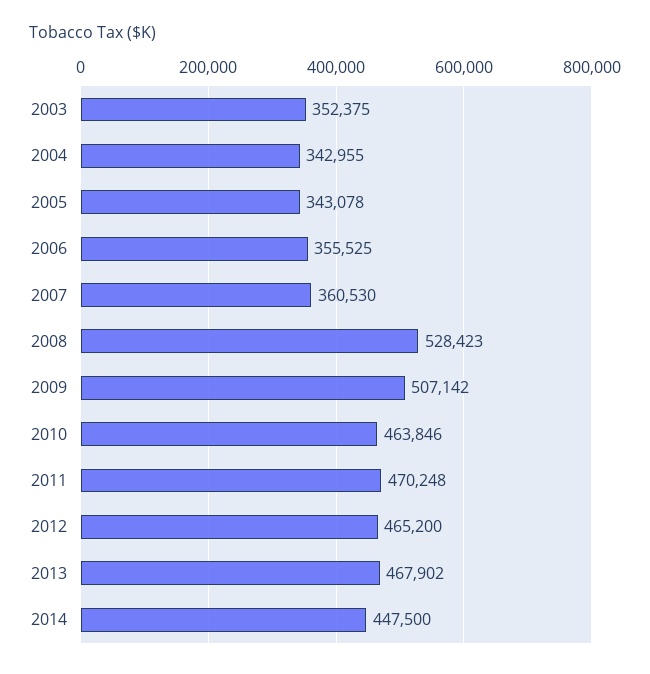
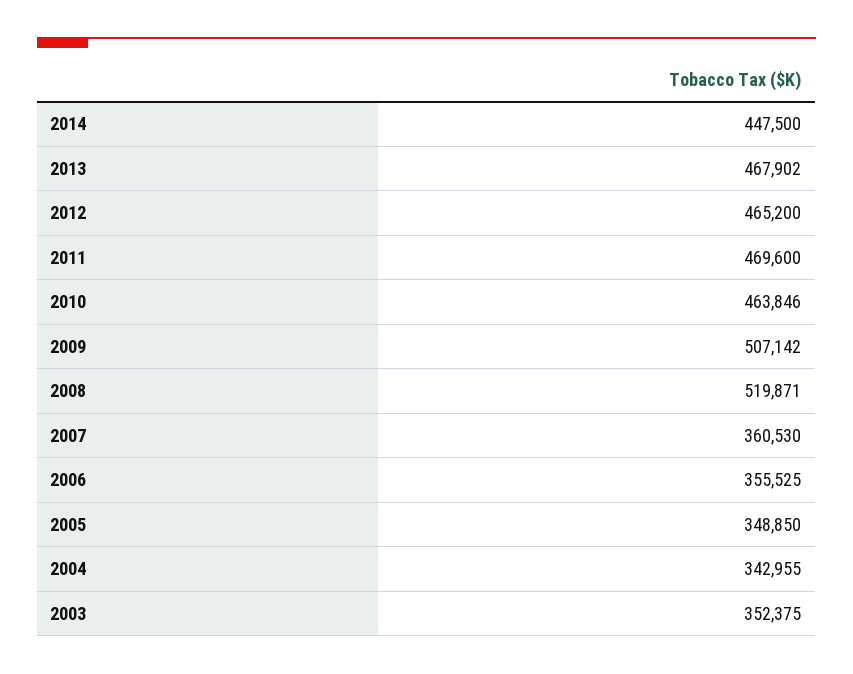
2005: 343078 -> 348850
2008: 528423 -> 519871
2011: 470248 -> 469600

